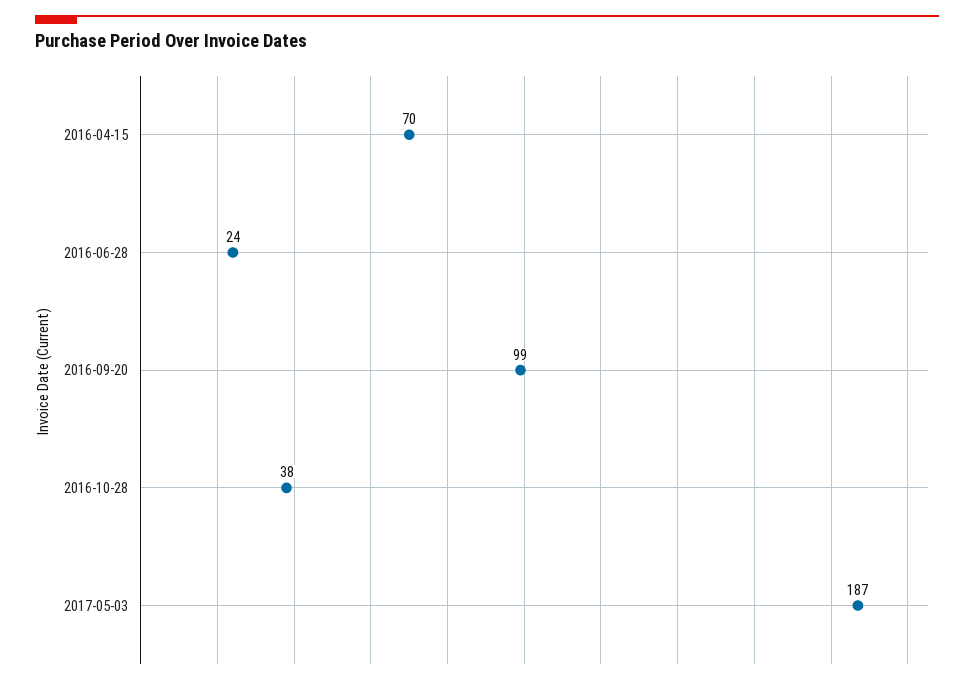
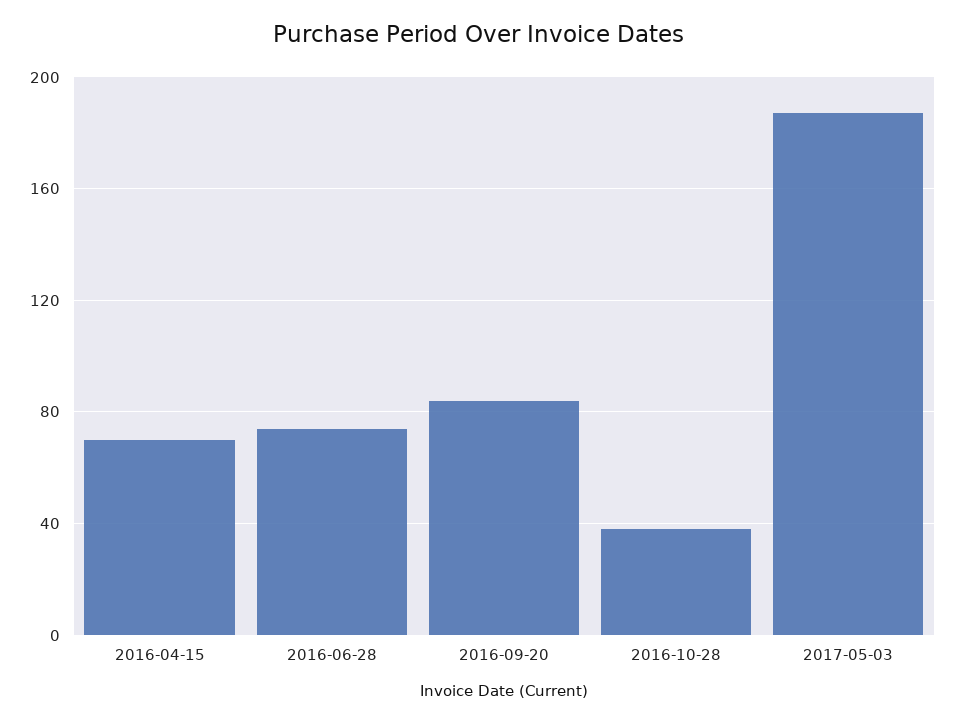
2016-06-28: 24 -> 75
2016-09-20: 99 -> 85

